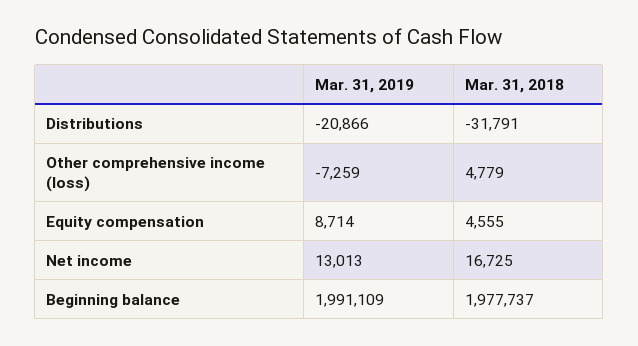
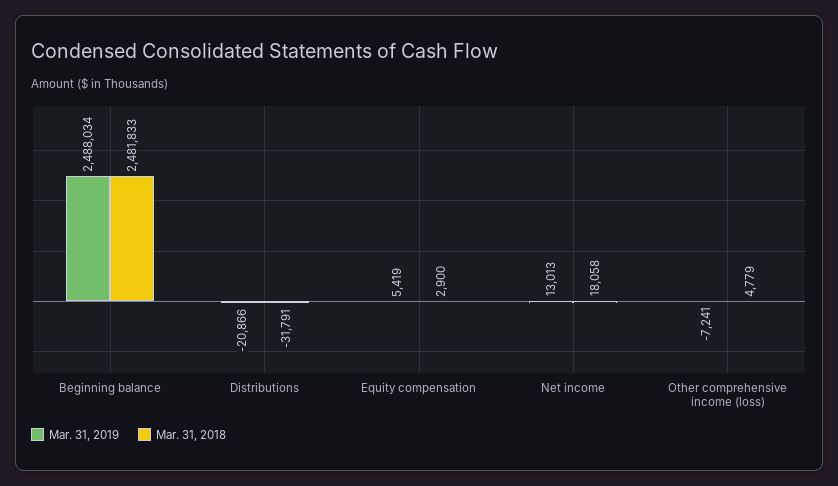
Mar. 31, 2019, Other comprehensive income (loss): -7259 -> -7241
Mar. 31, 2019, Equity compensation: 8714 -> 5419
Mar. 31, 2018, Equity compensation: 4555 -> 2900
Mar. 31, 2018, Net income: 16725 -> 18058
Mar. 31, 2019, Beginning balance: 1991109 -> 2488034
Mar. 31, 2018, Beginning balance: 1977737 -> 2481833

